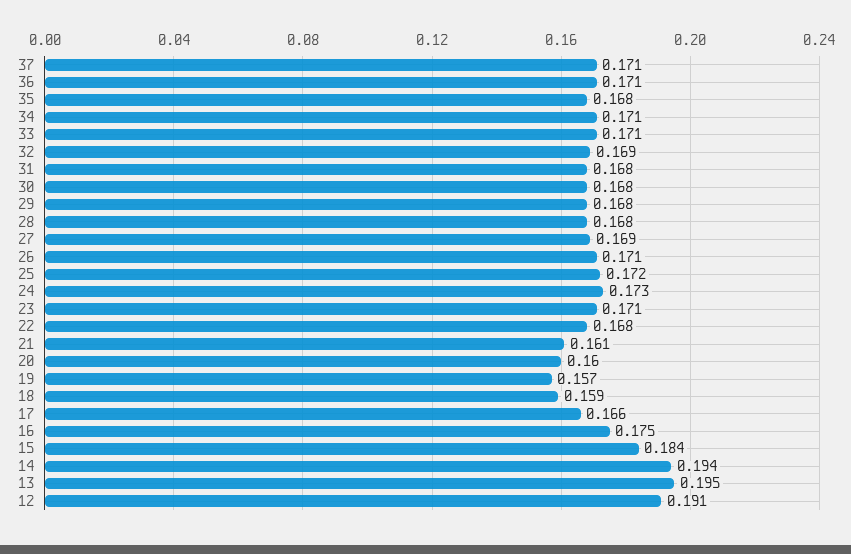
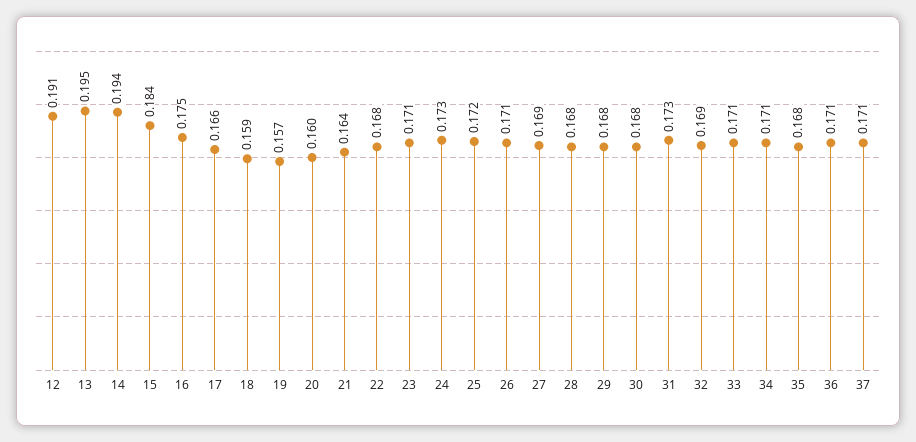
31: 0.168 -> 0.173
21: 0.161 -> 0.164

